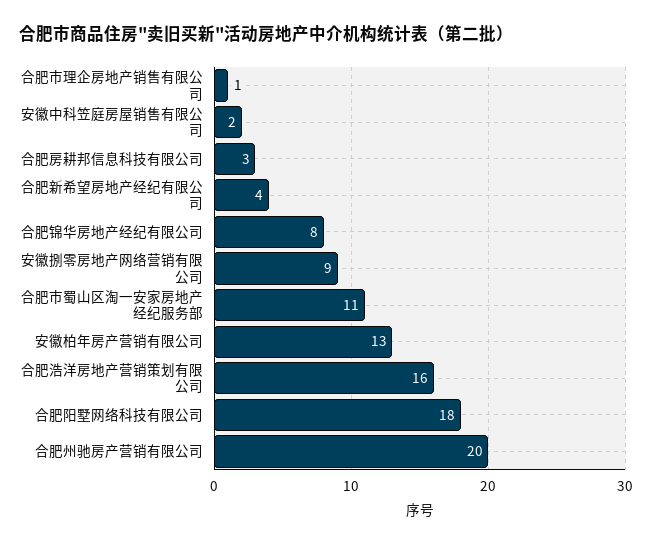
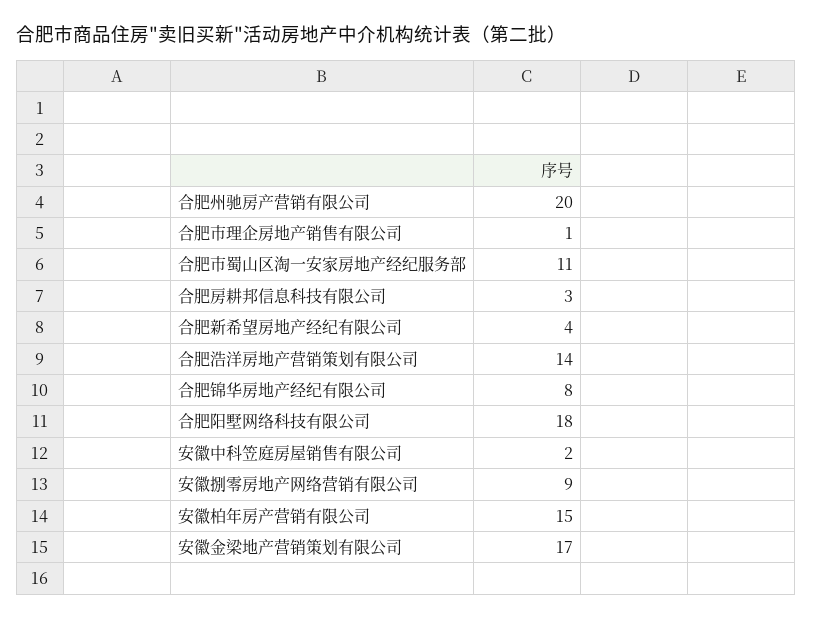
安徽柏年房产营销有限公司: 13 -> 15
合肥浩洋房地产营销策划有限公司: 16 -> 14
安徽金梁地产营销策划有限公司: none -> 17

